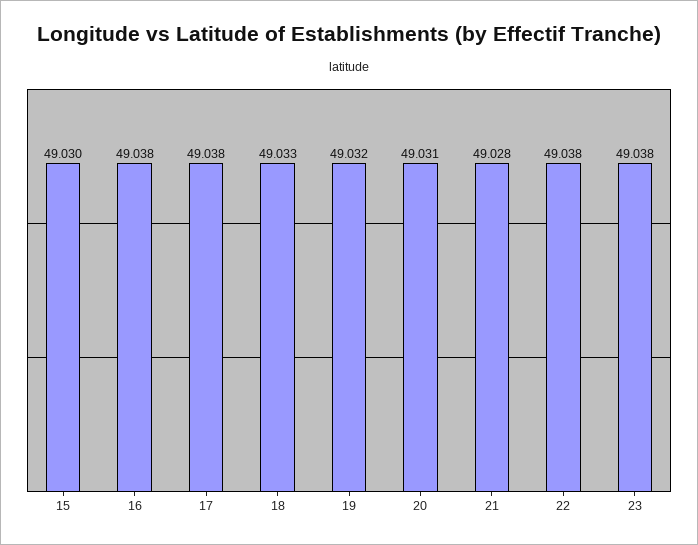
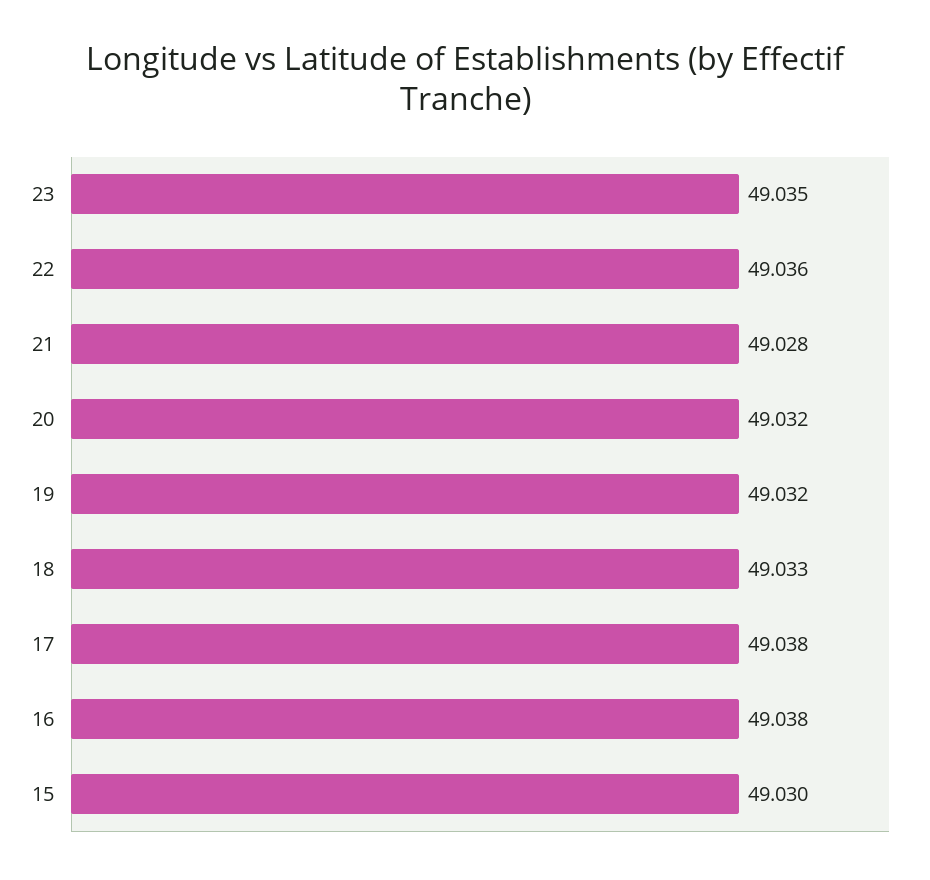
20: 49.031 -> 49.032
22: 49.038 -> 49.036
23: 49.038 -> 49.035

